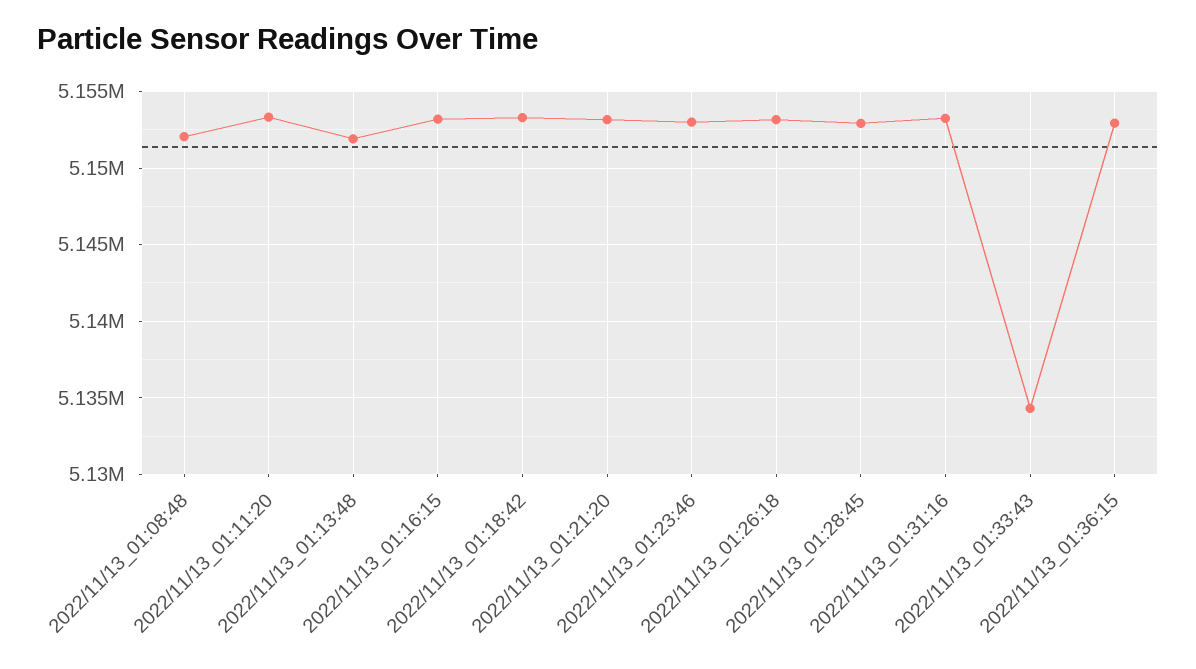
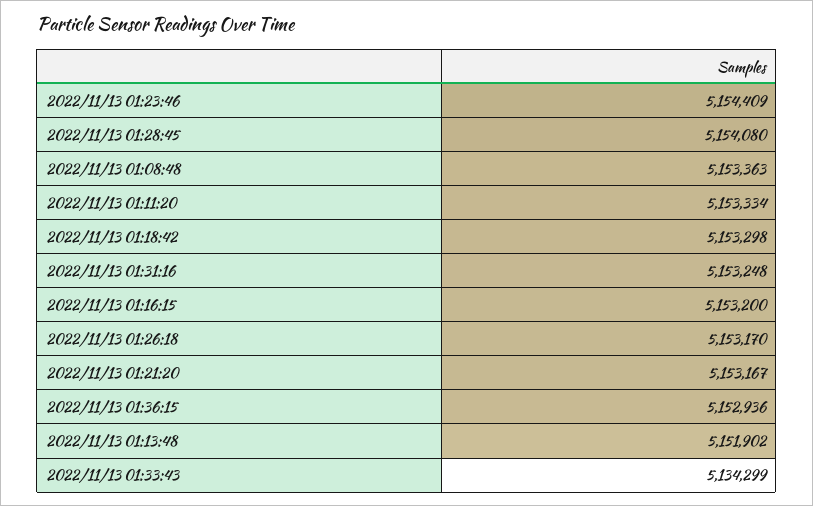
2022/11/13_01:08:48: 5152000 -> 5153363
2022/11/13_01:23:46: 5153000 -> 5154409
2022/11/13_01:28:45: 5153000 -> 5154080

